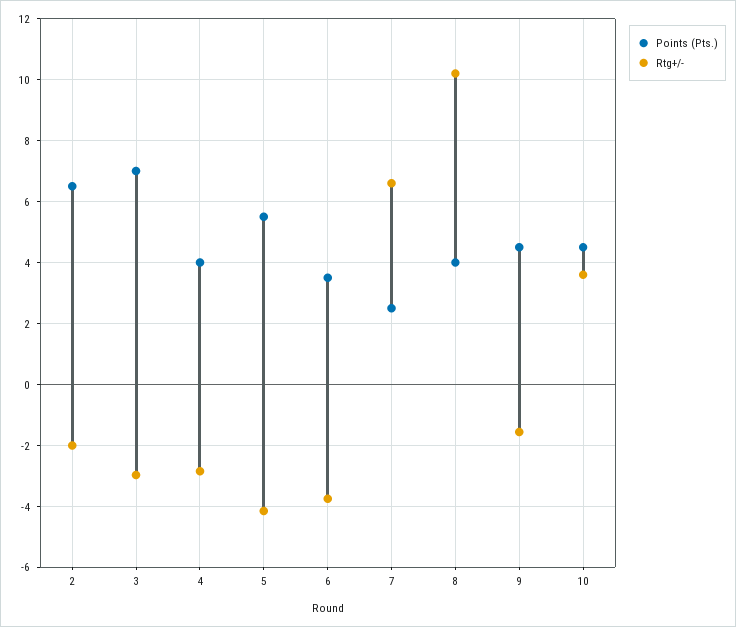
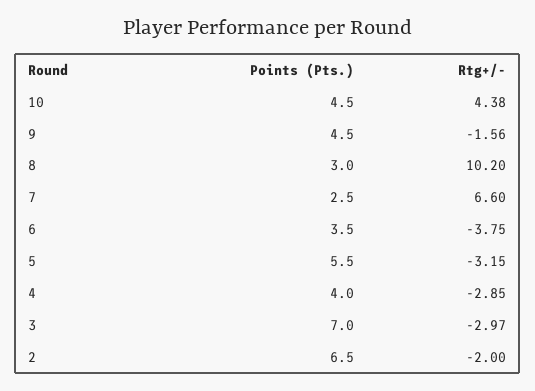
Rtg+/-, 5: -4.2 -> -3.15
Points (Pts.), 8: 4 -> 3
Rtg+/-, 10: 3.6 -> 4.38

